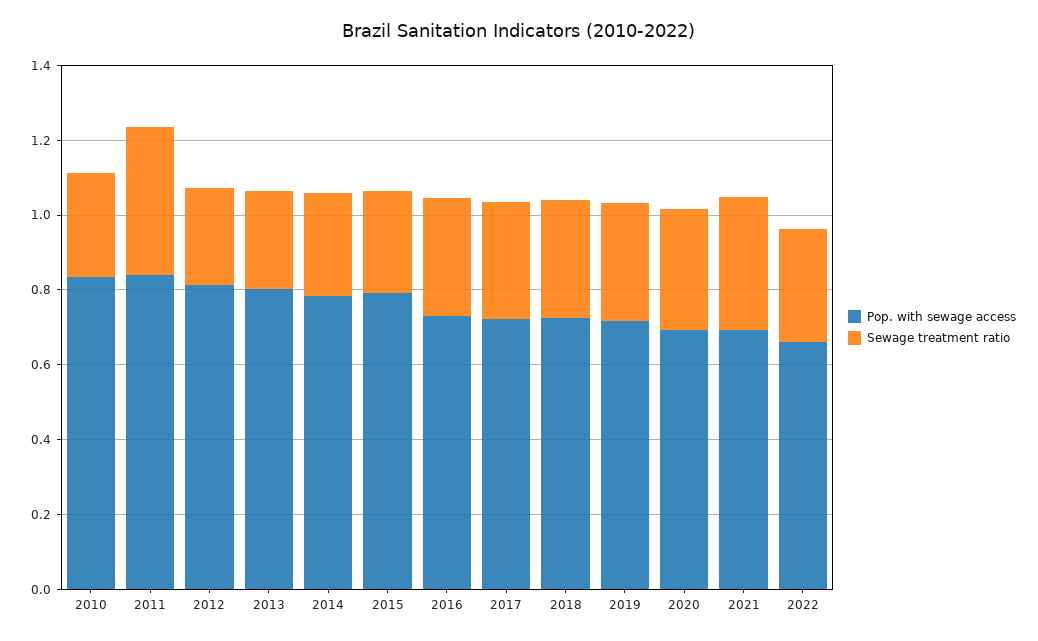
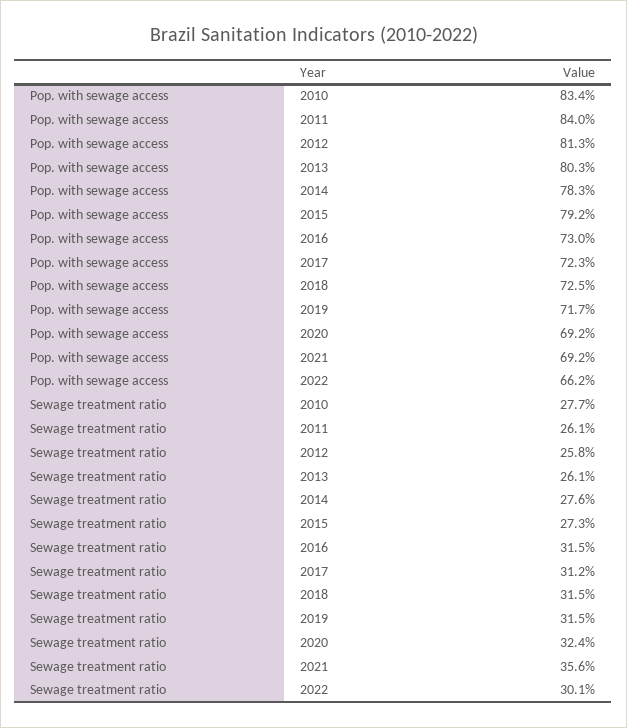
Sewage treatment ratio, 2011: 0.4 -> 0.261

